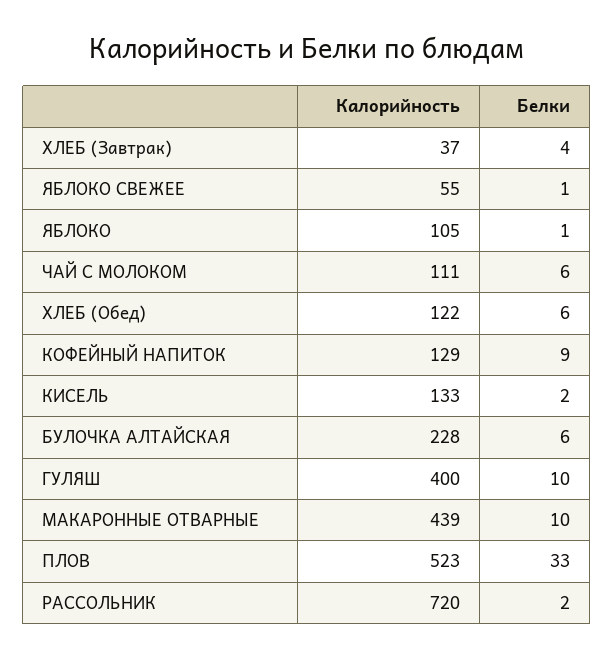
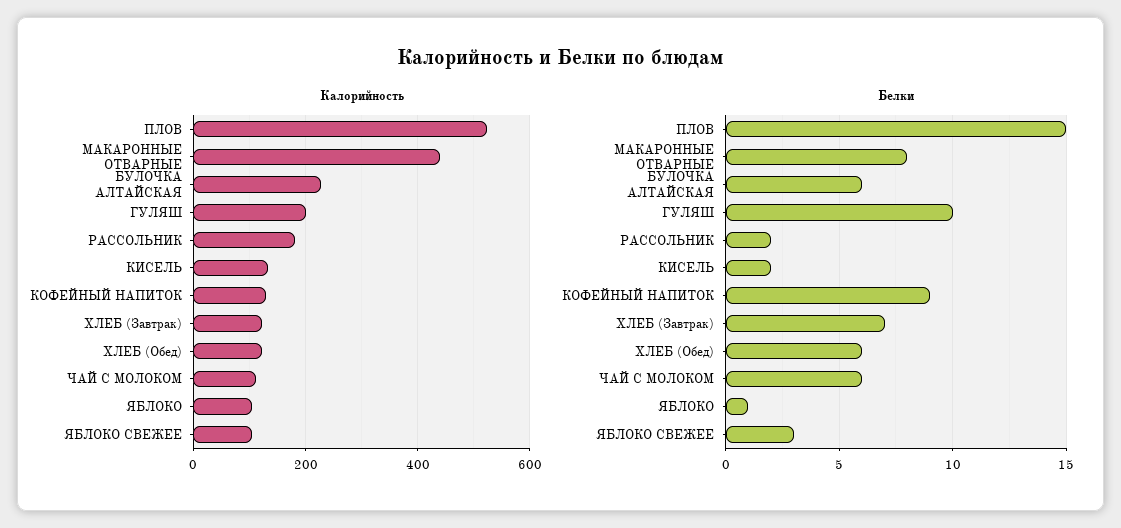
Калорийность, ХЛЕБ (Завтрак): 37 -> 120
Белки, ХЛЕБ (Завтрак): 4 -> 7
Калорийность, ЯБЛОКО СВЕЖЕЕ: 55 -> 100
Белки, ЯБЛОКО СВЕЖЕЕ: 1 -> 3
Калорийность, ГУЛЯШ: 400 -> 200
Белки, МАКАРОННЫЕ ОТВАРНЫЕ: 10 -> 8
Белки, ПЛОВ: 33 -> 15
Калорийность, РАССОЛЬНИК: 720 -> 180

